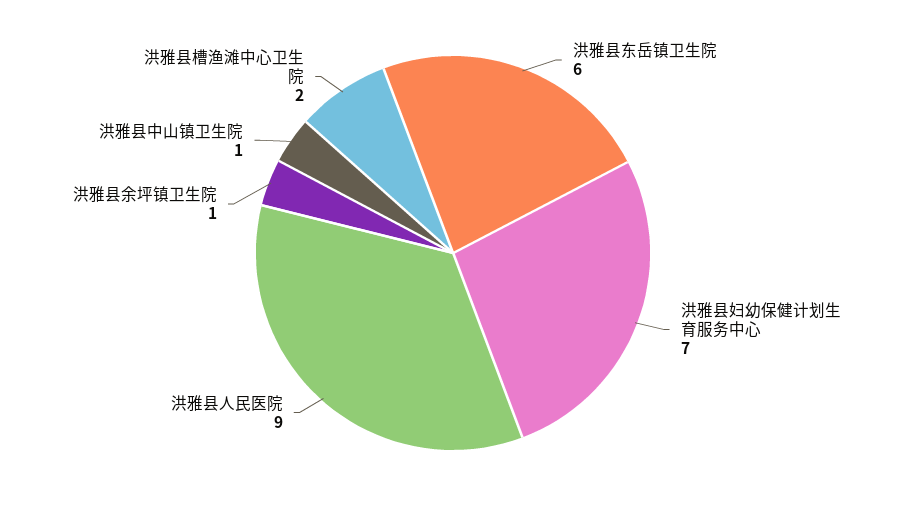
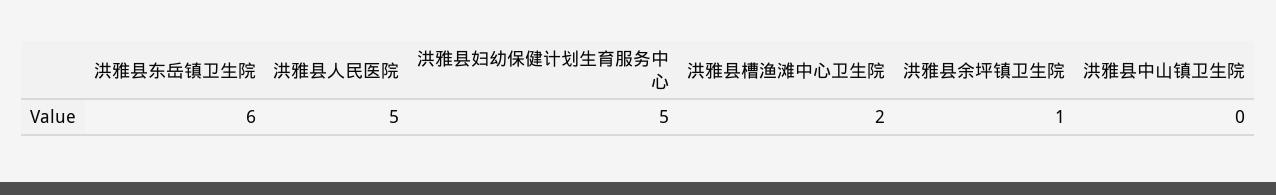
洪雅县妇幼保健计划生育服务中心: 7 -> 5
洪雅县人民医院: 9 -> 5
洪雅县中山镇卫生院: 1 -> 0

